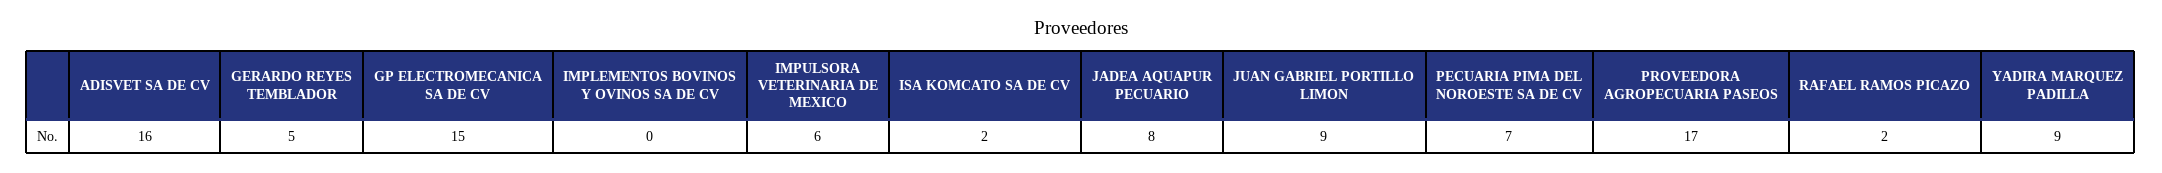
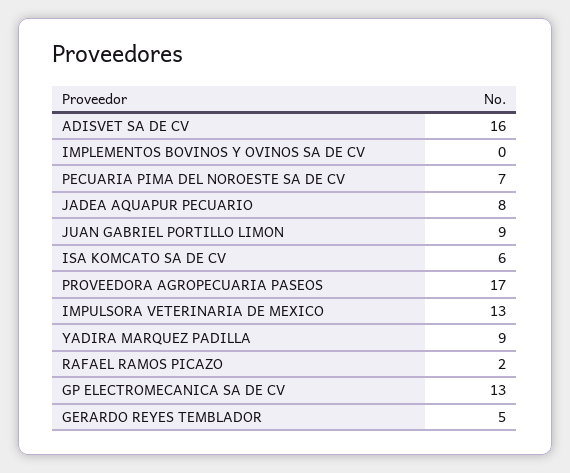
GP ELECTROMECANICA SA DE CV: 15 -> 13
IMPULSORA VETERINARIA DE MEXICO: 6 -> 13
ISA KOMCATO SA DE CV: 2 -> 6

